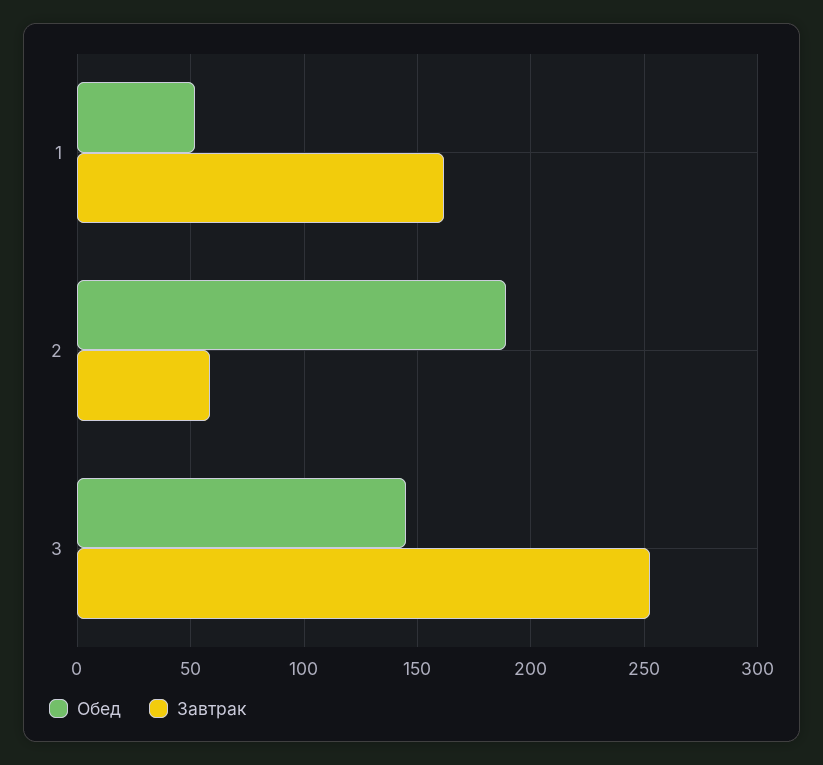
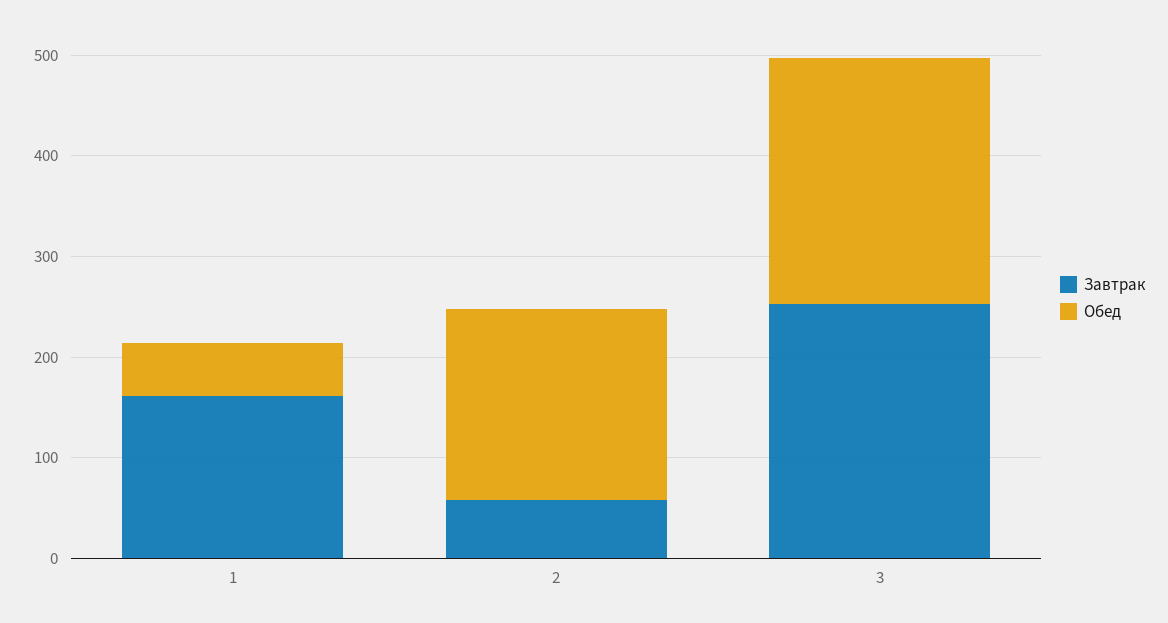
Обед, 3: 145 -> 240

